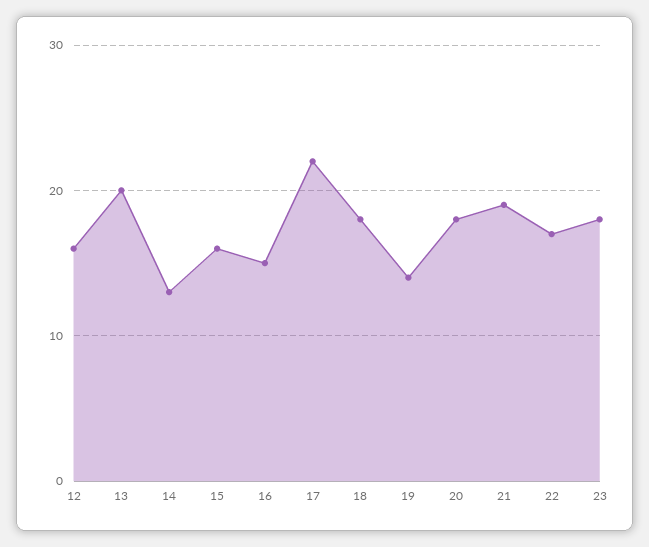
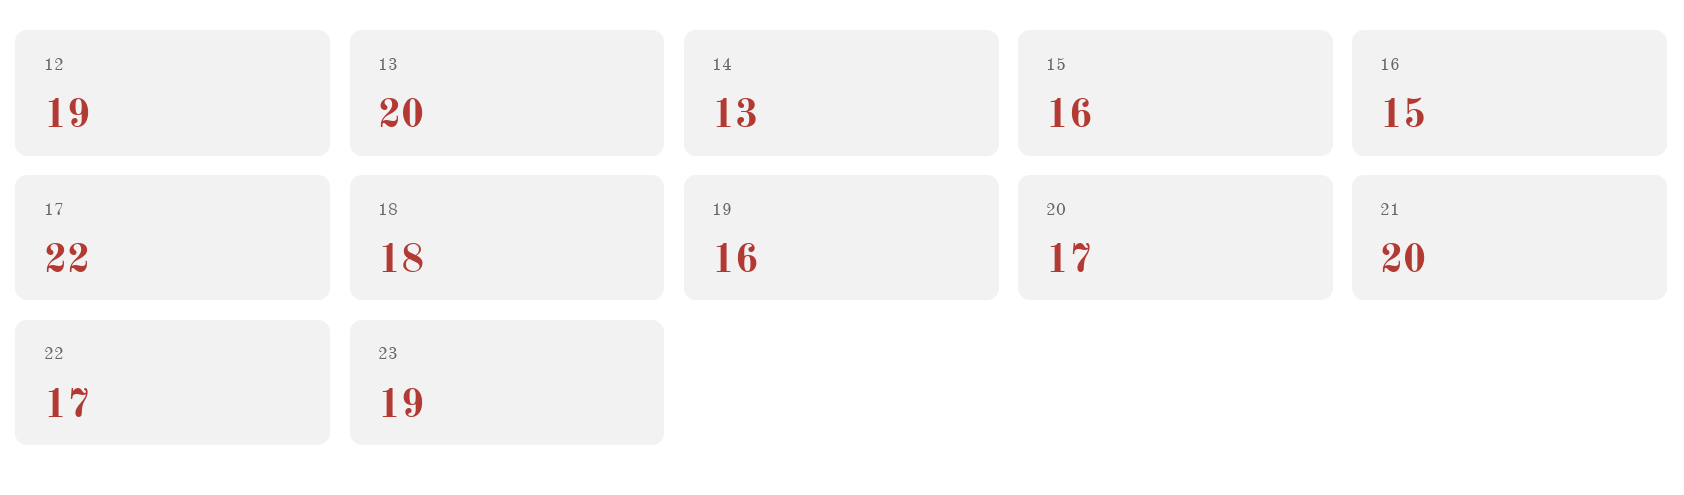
12: 16 -> 19
19: 14 -> 16
20: 18 -> 17
21: 19 -> 20
23: 18 -> 19

